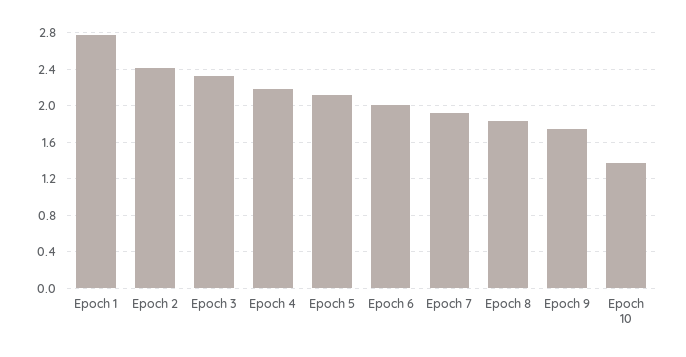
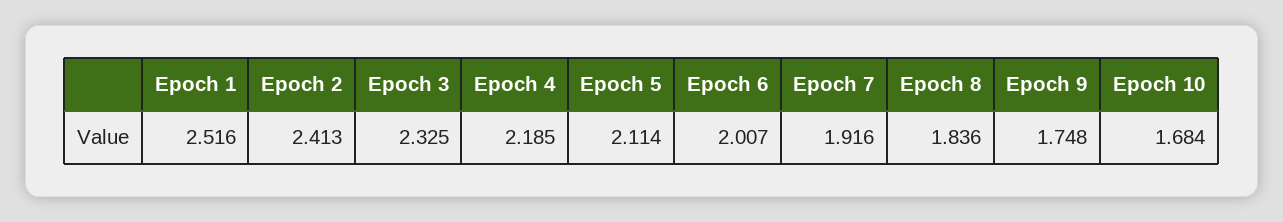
Epoch 1: 2.8 -> 2.516
Epoch 10: 1.4 -> 1.684

